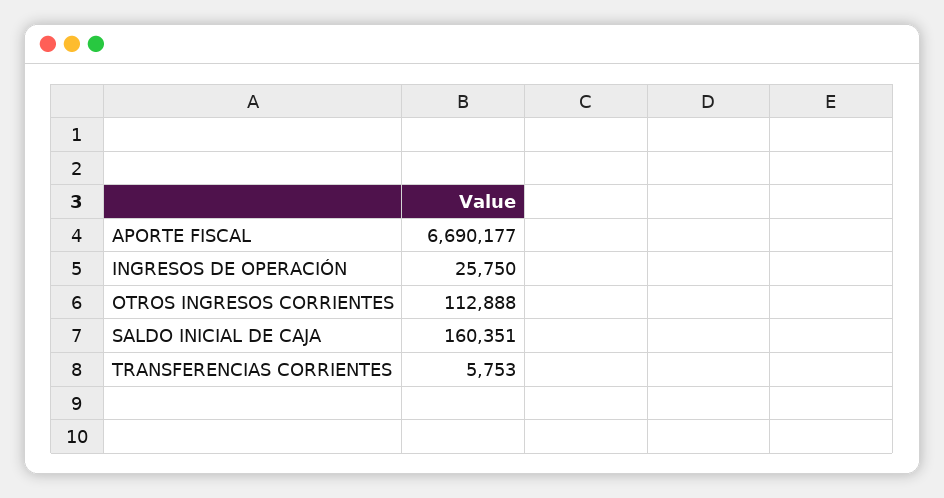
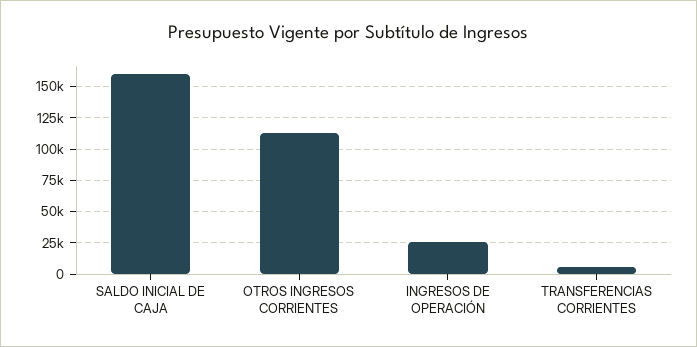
APORTE FISCAL: 6690177 -> none

